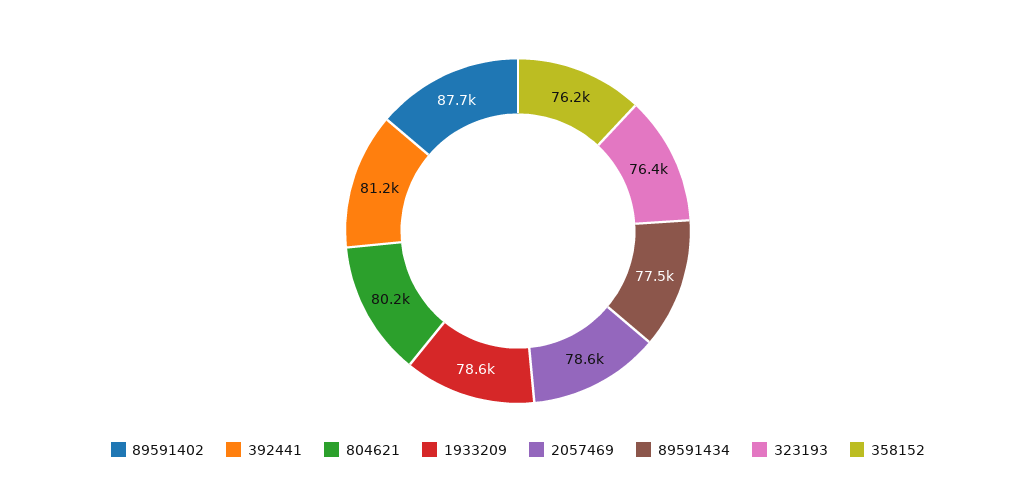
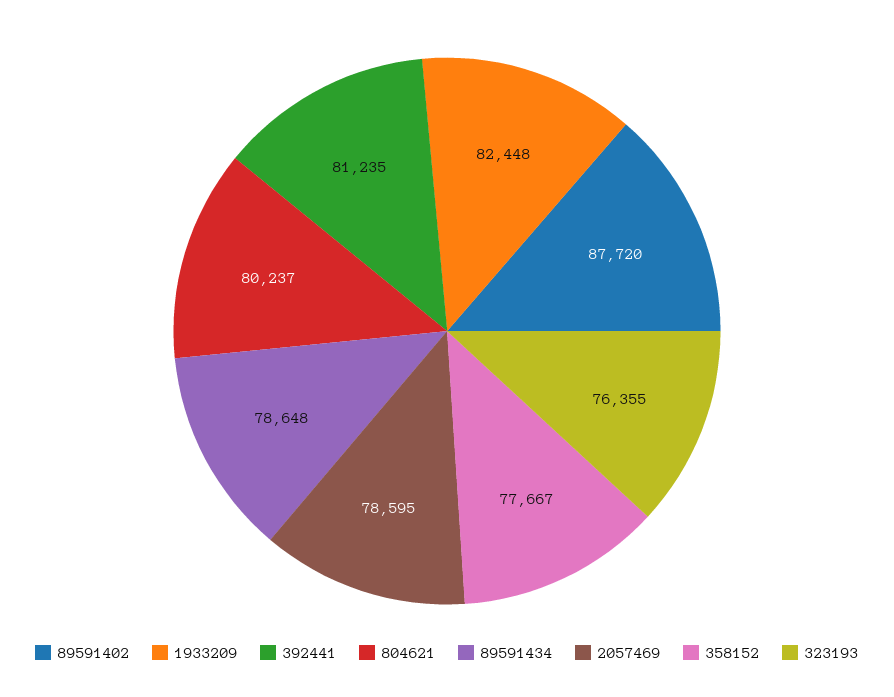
1933209: 78600 -> 82448
89591434: 77500 -> 78648
358152: 76200 -> 77667

